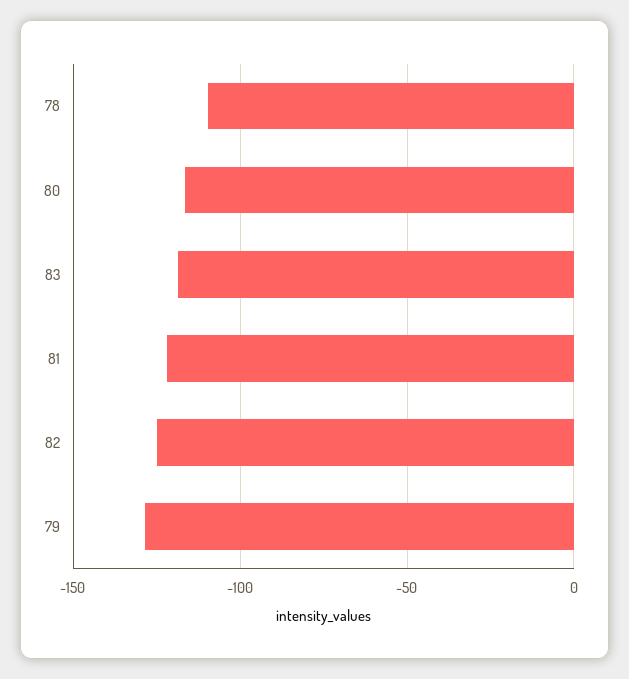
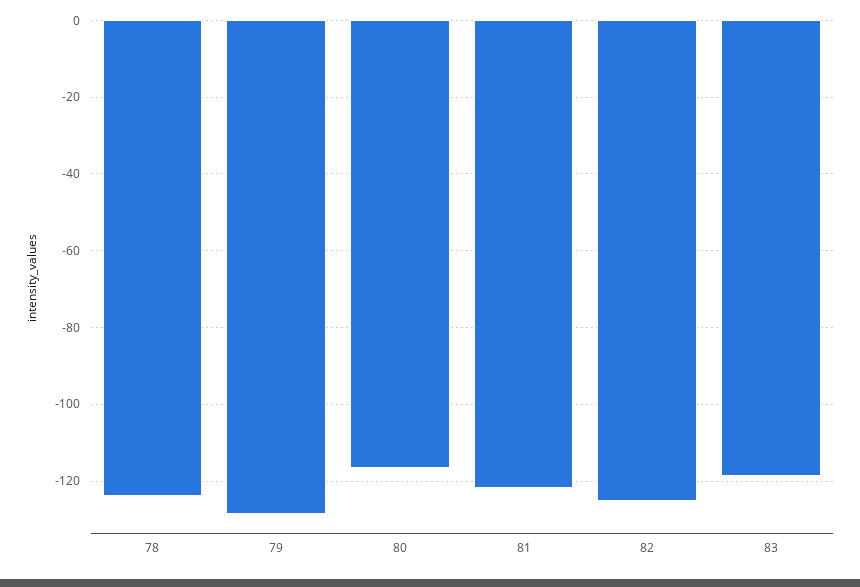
78: -110 -> -124

